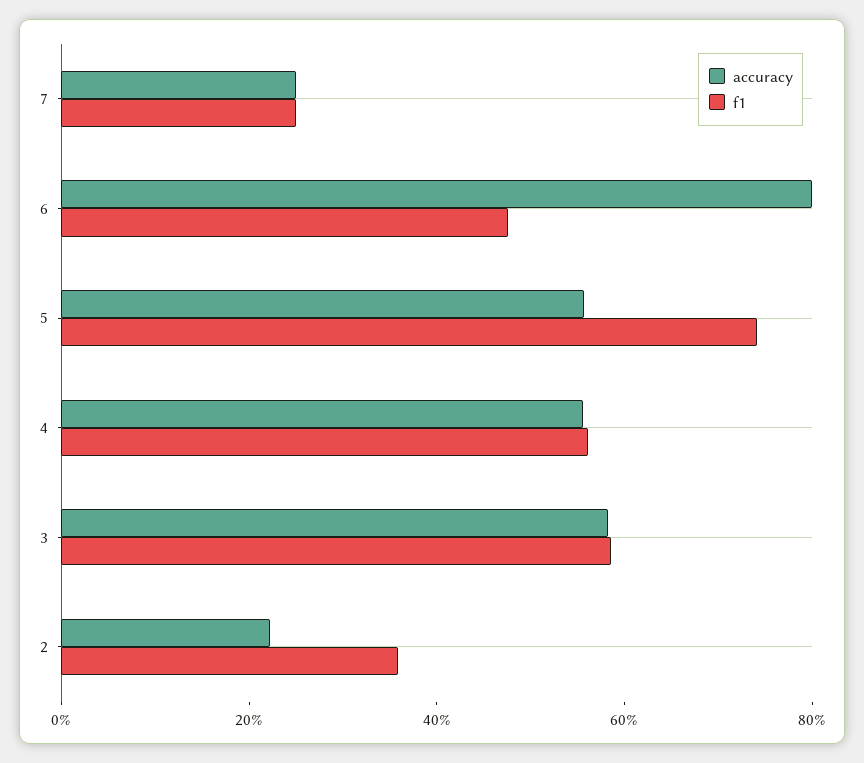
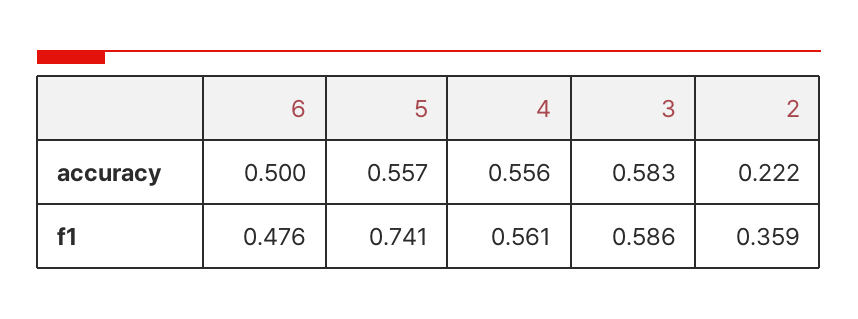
accuracy, 7: 0.25 -> none
f1, 7: 0.25 -> none
accuracy, 6: 0.8 -> 0.5

